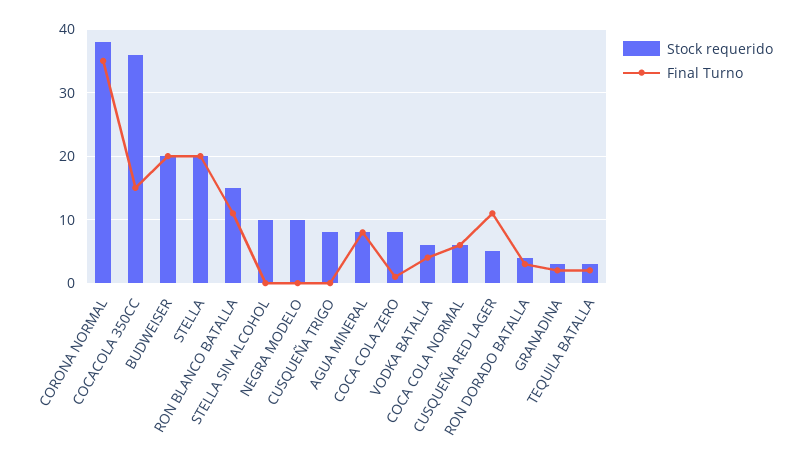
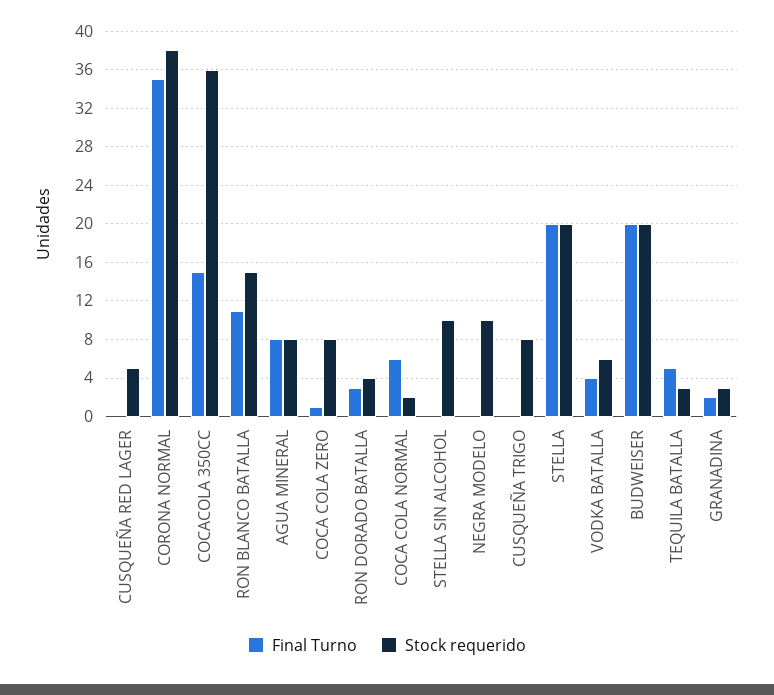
Stock requerido, COCA COLA NORMAL: 6 -> 2
Final Turno, CUSQUEÑA RED LAGER: 11 -> 0
Final Turno, TEQUILA BATALLA: 2 -> 5

